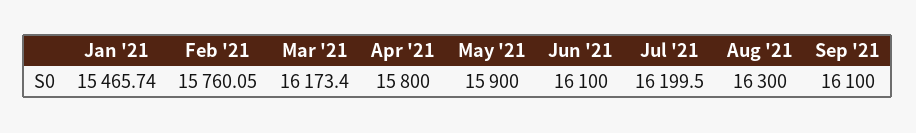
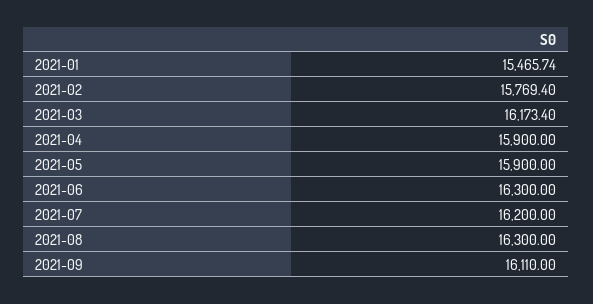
Feb '21: 15760.05 -> 15769.4
Apr '21: 15800 -> 15900
Jun '21: 16100 -> 16300
Jul '21: 16199.5 -> 16200
Sep '21: 16100 -> 16110

